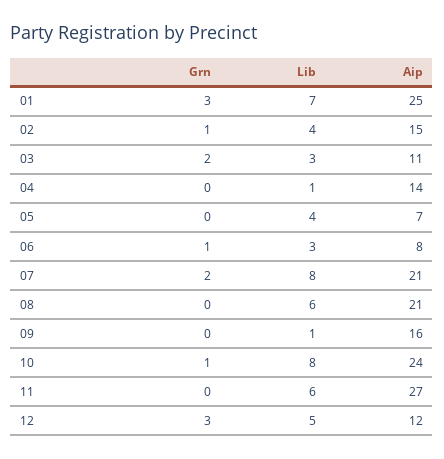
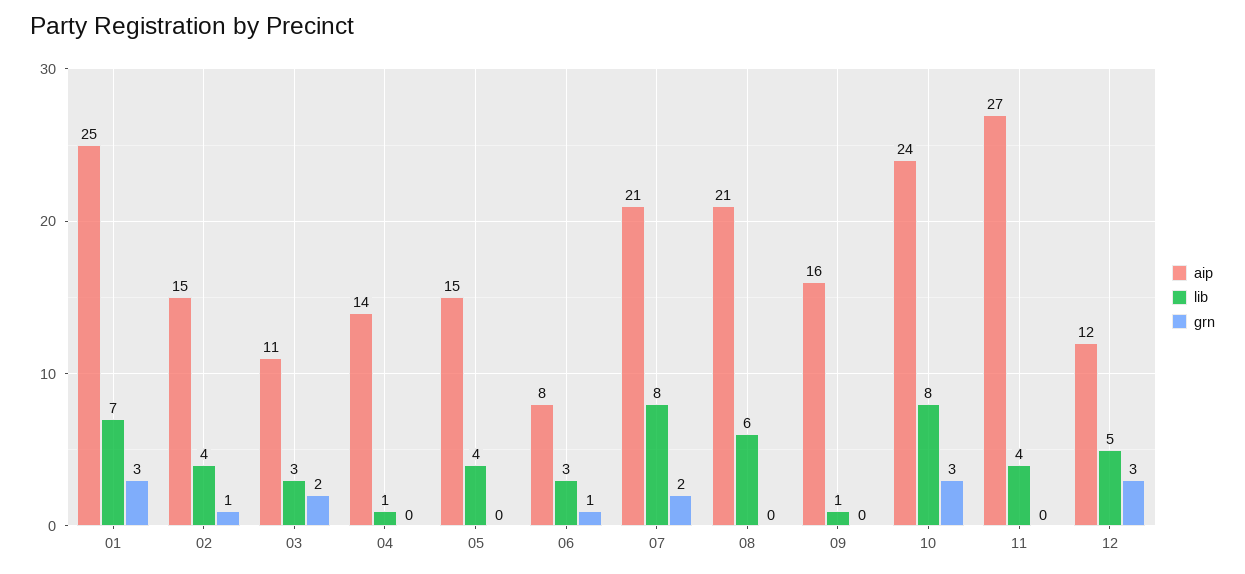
Aip, 05: 7 -> 15
Grn, 10: 1 -> 3
Lib, 11: 6 -> 4

